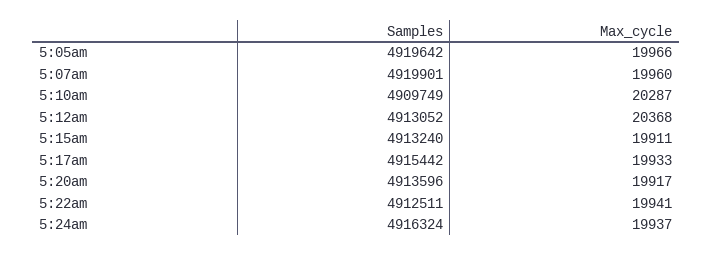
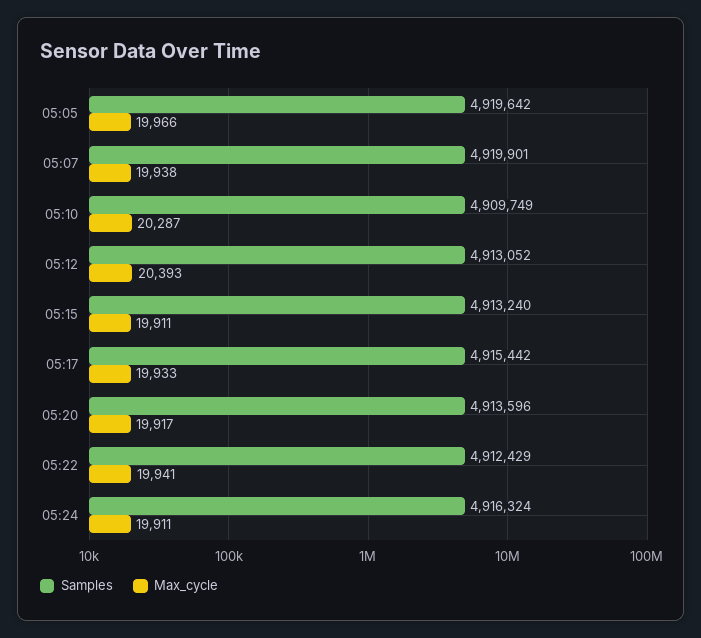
Max_cycle, 5:07am: 19960 -> 19938
Max_cycle, 5:12am: 20368 -> 20393
Samples, 5:22am: 4912511 -> 4912429
Max_cycle, 5:24am: 19937 -> 19911

